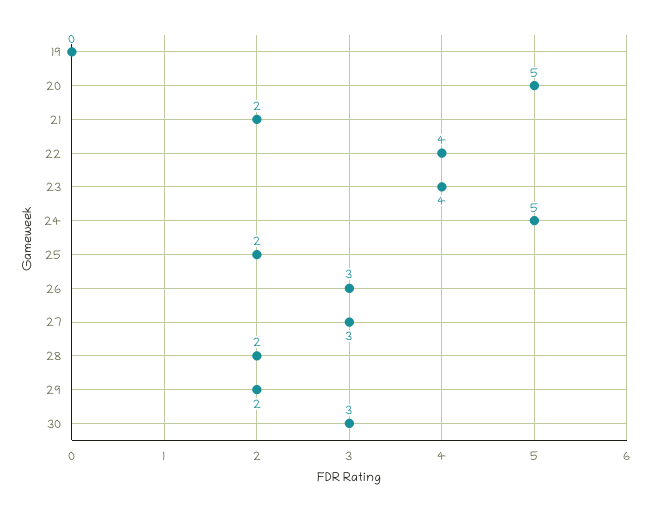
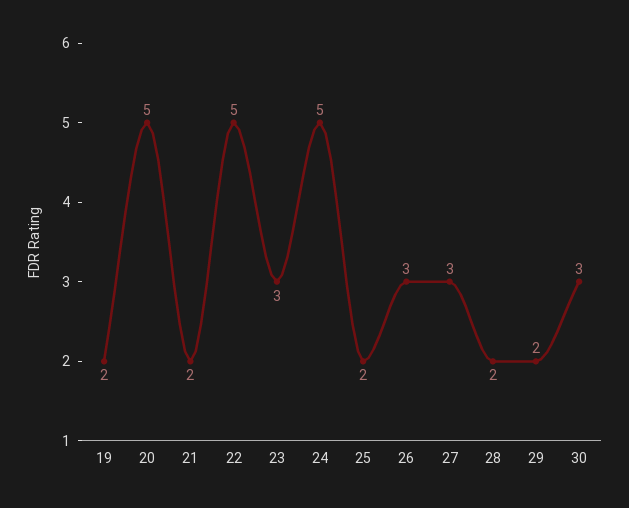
19: 0 -> 2
22: 4 -> 5
23: 4 -> 3

